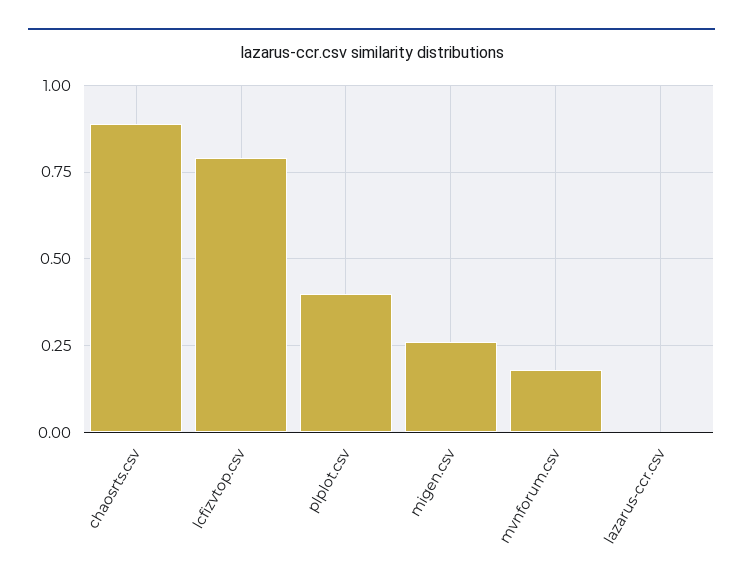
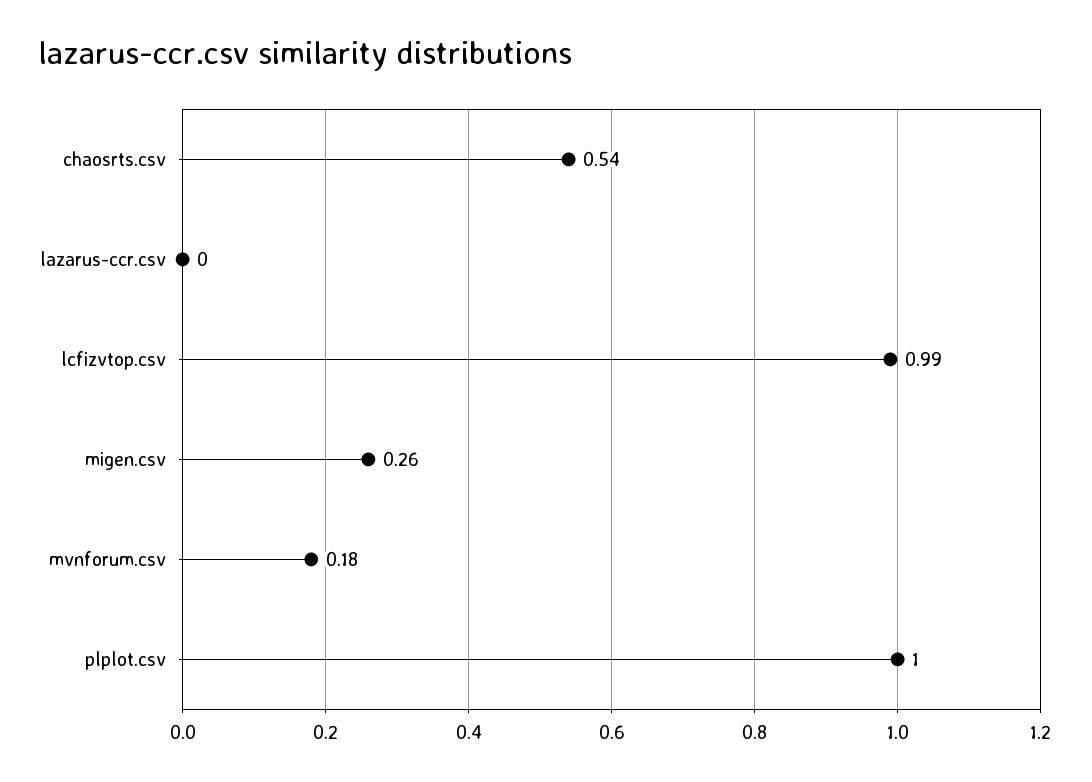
chaosrts.csv: 0.9 -> 0.54
lcfizvtop.csv: 0.8 -> 0.99
plplot.csv: 0.4 -> 1

